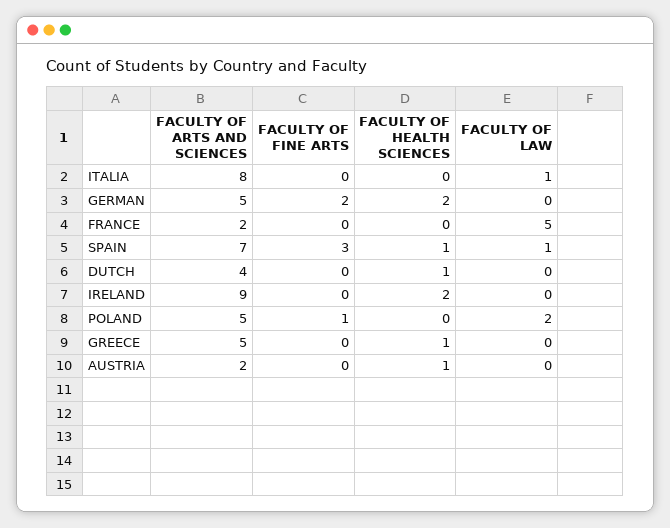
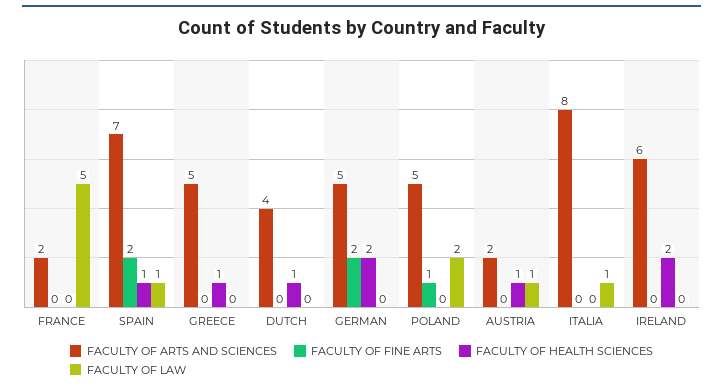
FACULTY OF FINE ARTS, SPAIN: 3 -> 2
FACULTY OF ARTS AND SCIENCES, IRELAND: 9 -> 6
FACULTY OF LAW, AUSTRIA: 0 -> 1

